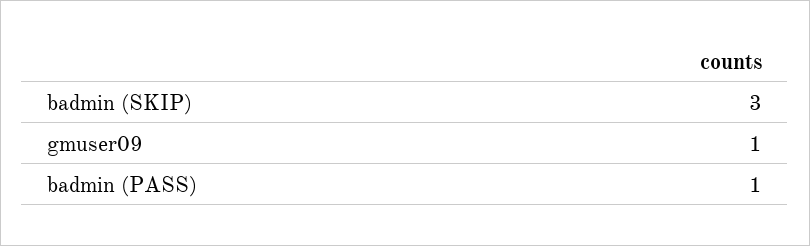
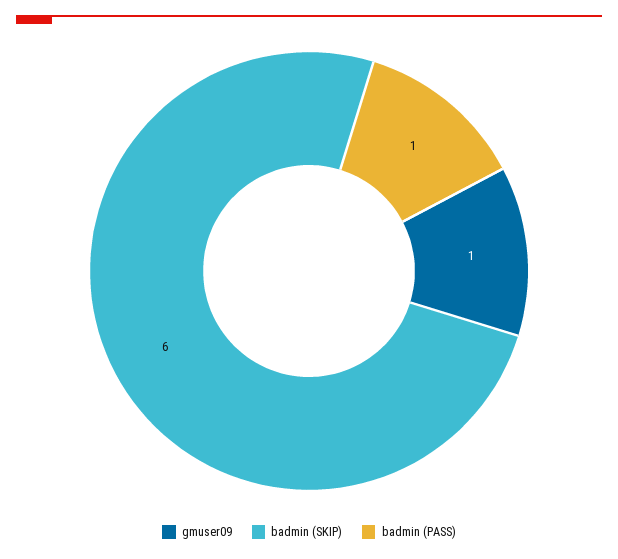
badmin (SKIP): 3 -> 6

